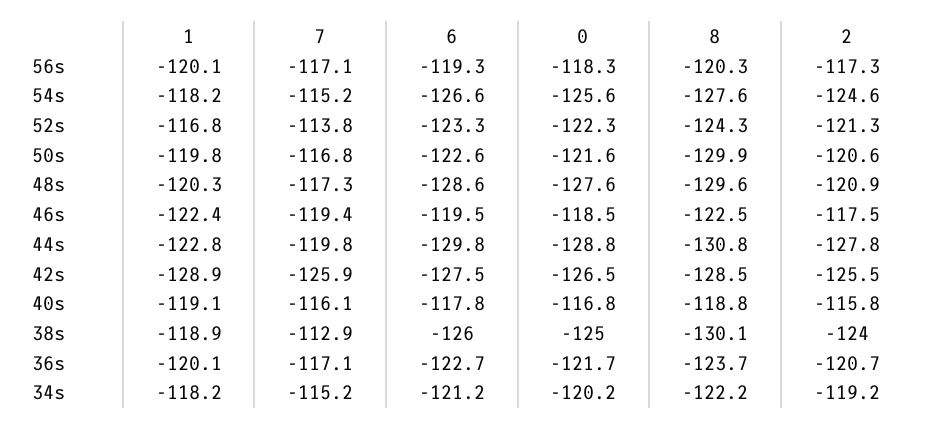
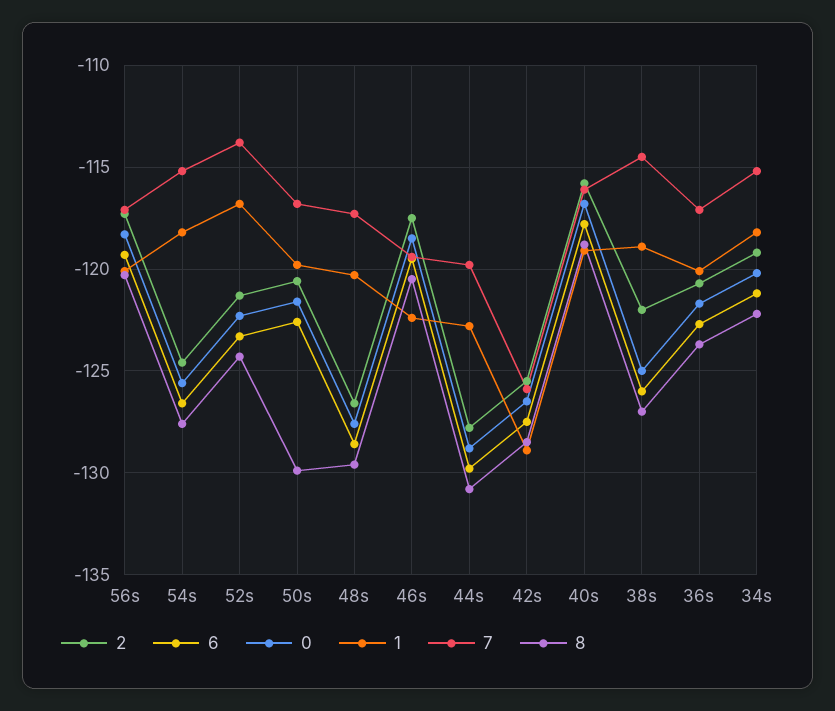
2, 48s: -120.9 -> -126.5
8, 46s: -122.5 -> -120.5
7, 38s: -112.9 -> -114.5
8, 38s: -130.1 -> -127
2, 38s: -124 -> -122

